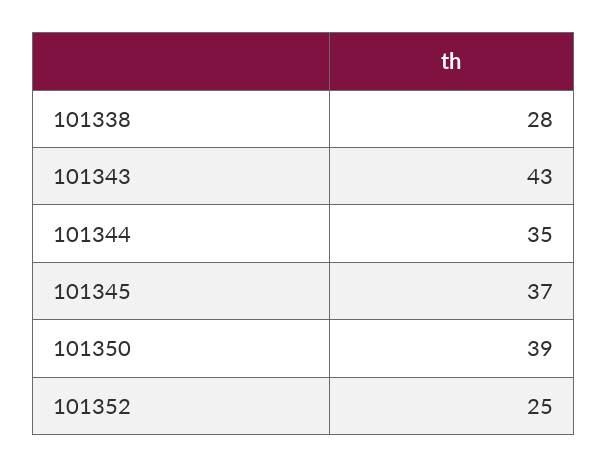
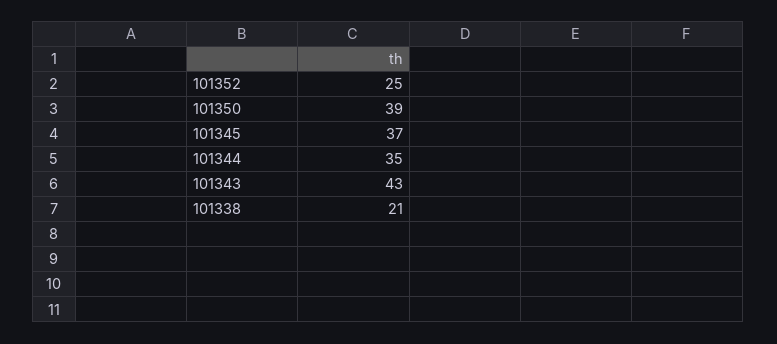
101338: 28 -> 21

